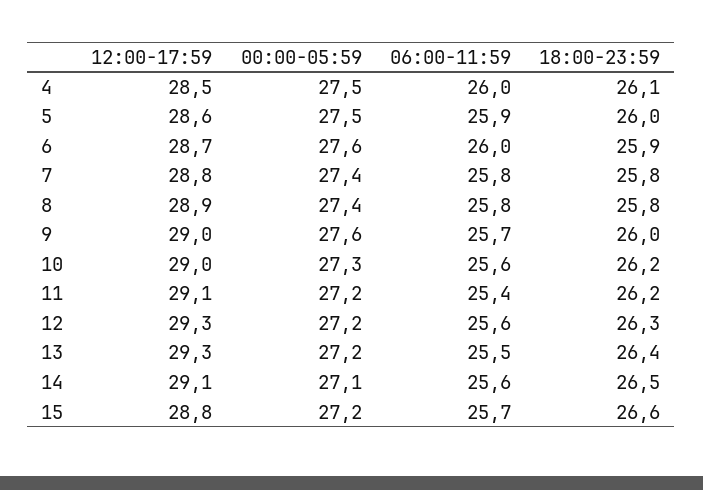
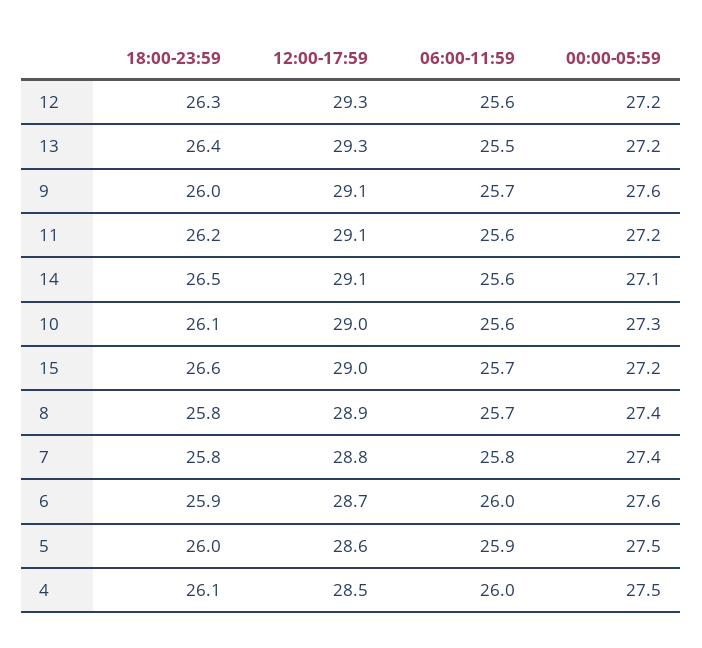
06:00-11:59, 8: 25.8 -> 25.7
12:00-17:59, 9: 29 -> 29.1
18:00-23:59, 10: 26.2 -> 26.1
06:00-11:59, 11: 25.4 -> 25.6
12:00-17:59, 15: 28.8 -> 29

